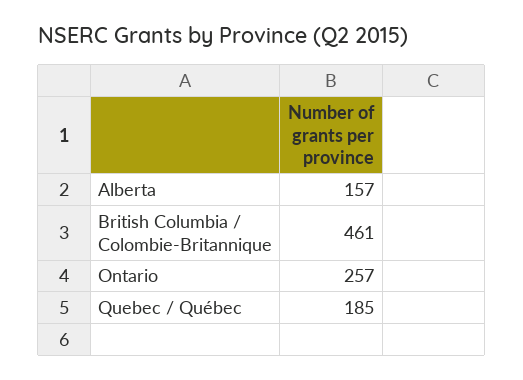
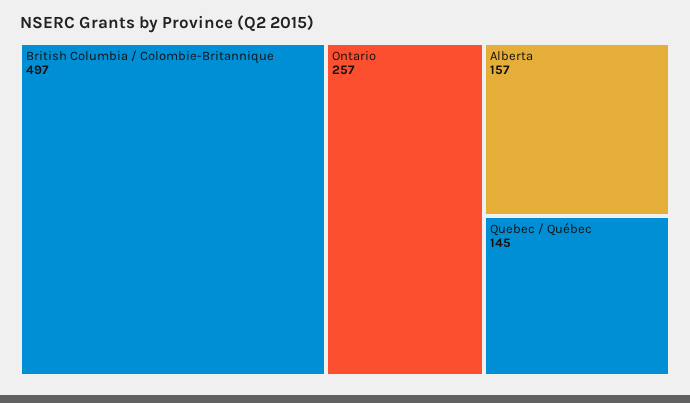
British Columbia / Colombie-Britannique: 461 -> 497
Quebec / Québec: 185 -> 145

